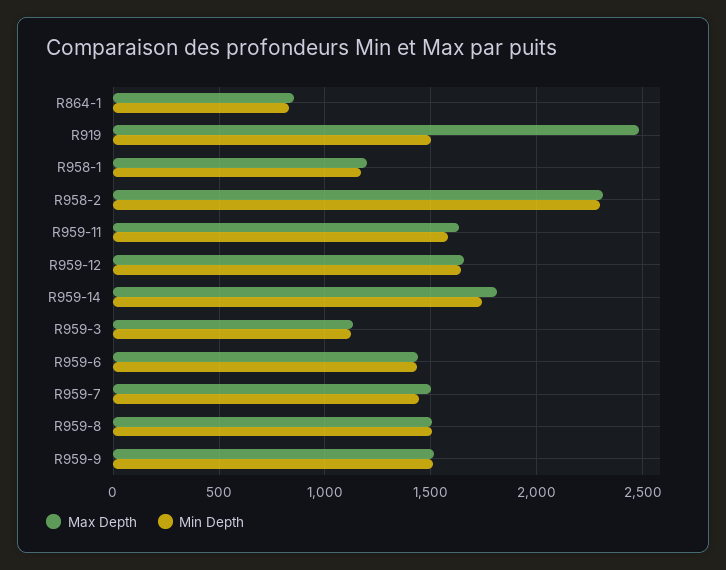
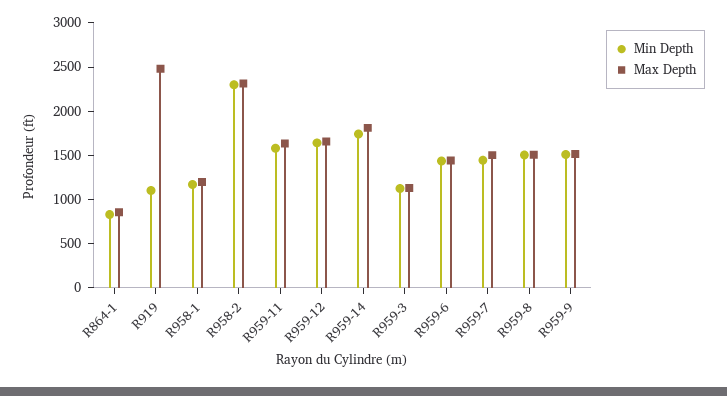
Min Depth, R919: 1500 -> 1100

